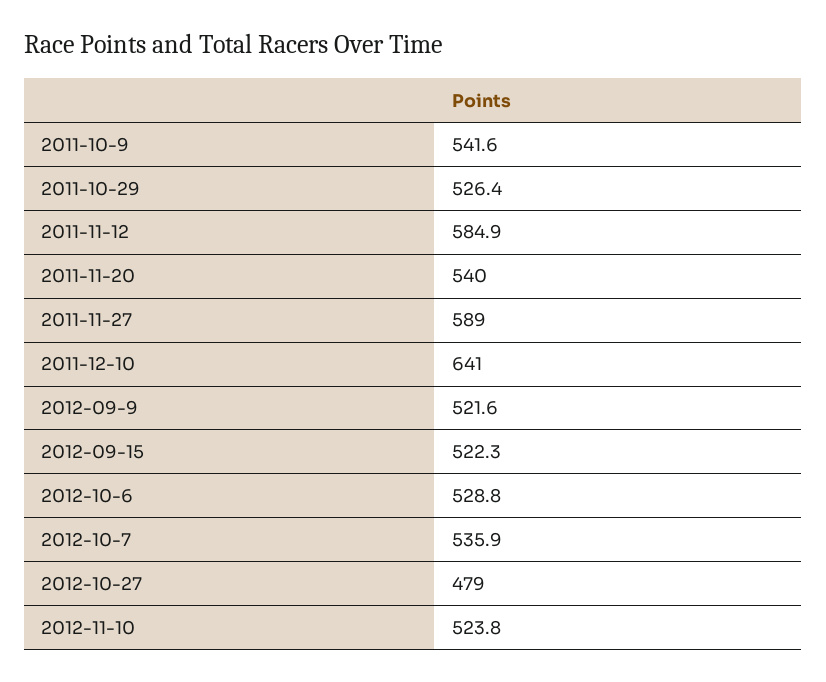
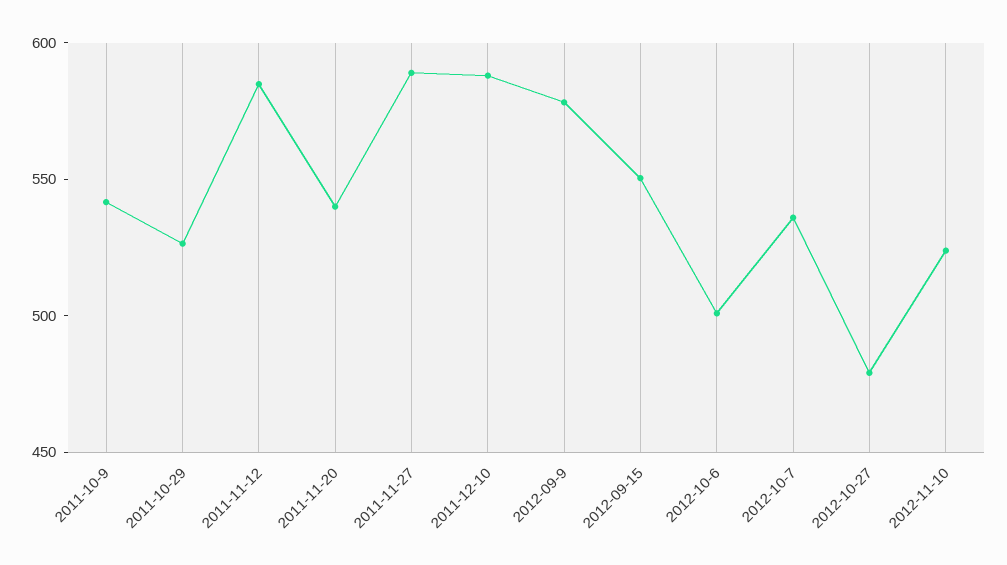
2011-12-10: 641 -> 590
2012-09-9: 521.6 -> 580
2012-09-15: 522.3 -> 550
2012-10-6: 528.8 -> 500

